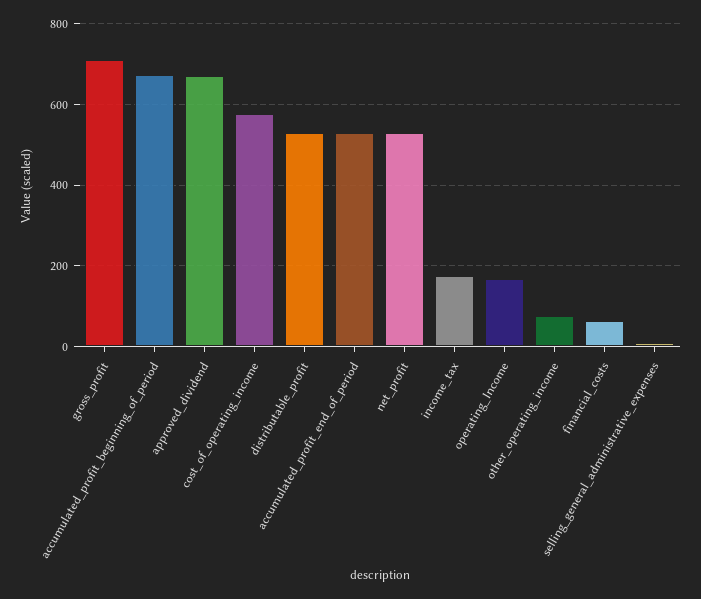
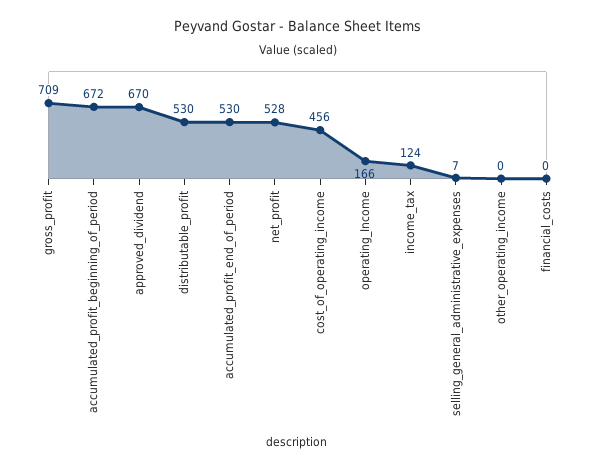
cost_of_operating_income: 580 -> 456
income_tax: 180 -> 124
other_operating_income: 80 -> 0
financial_costs: 60 -> 0

